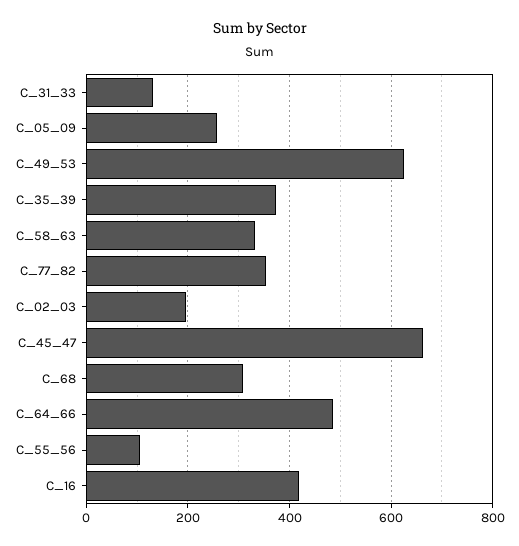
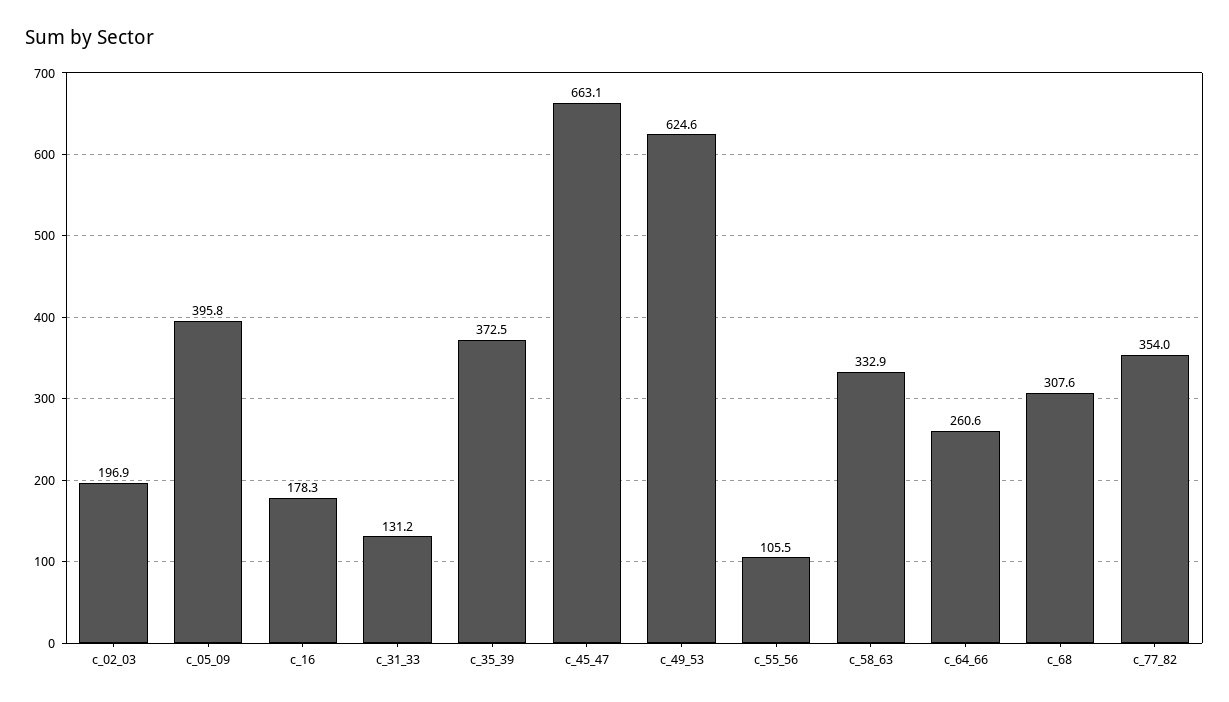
C_05_09: 260 -> 395.8
C_64_66: 480 -> 260.6
C_16: 420 -> 178.3

